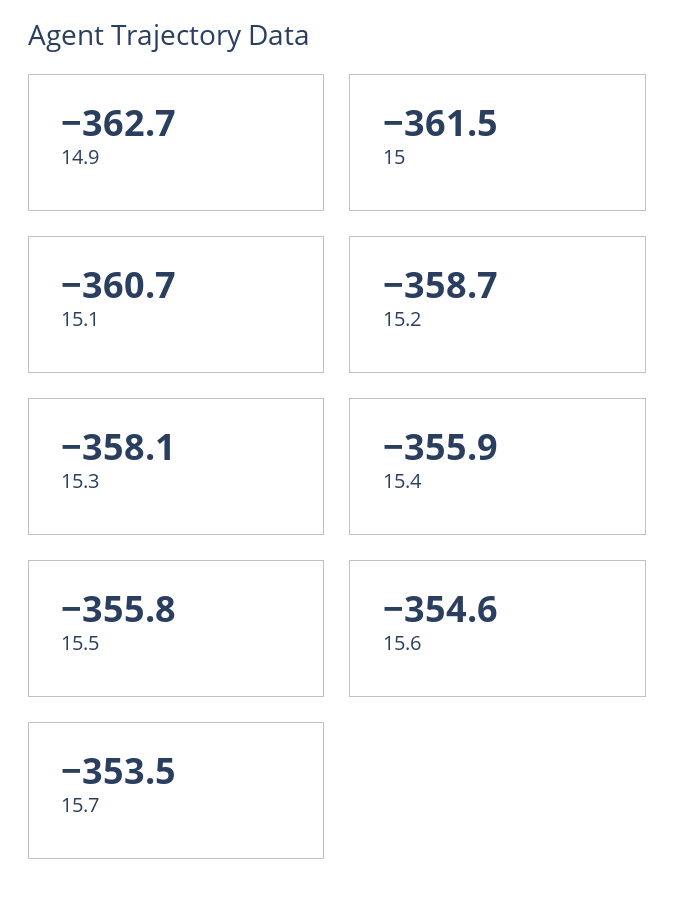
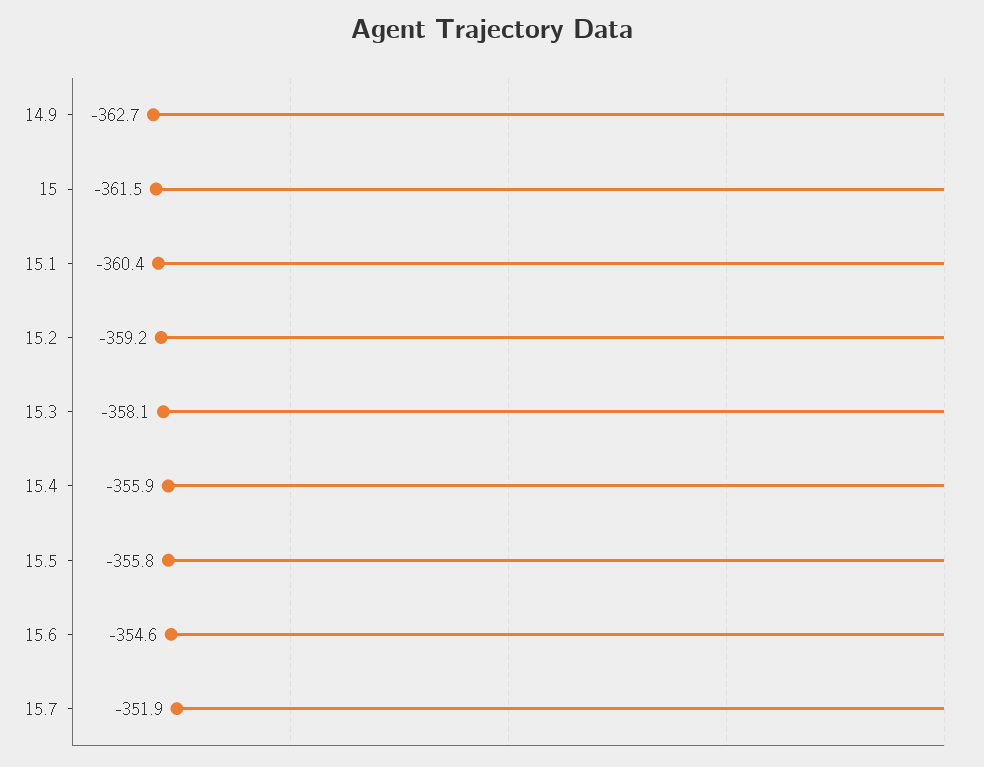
15.1: -360.7 -> -360.4
15.2: -358.7 -> -359.2
15.7: -353.5 -> -351.9

